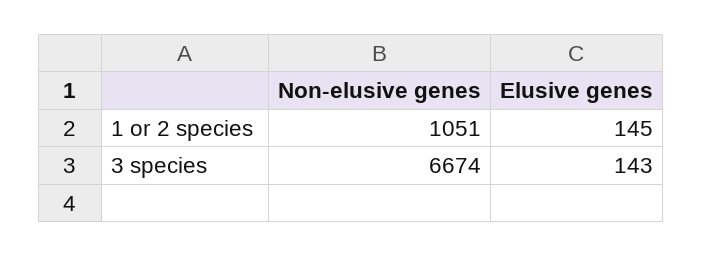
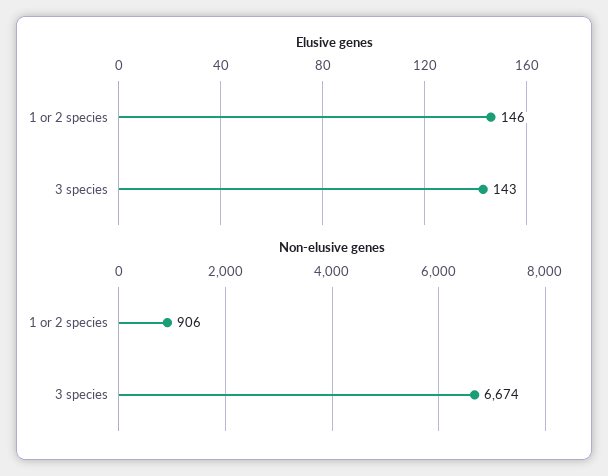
Non-elusive genes, 1 or 2 species: 1051 -> 906
Elusive genes, 1 or 2 species: 145 -> 146

